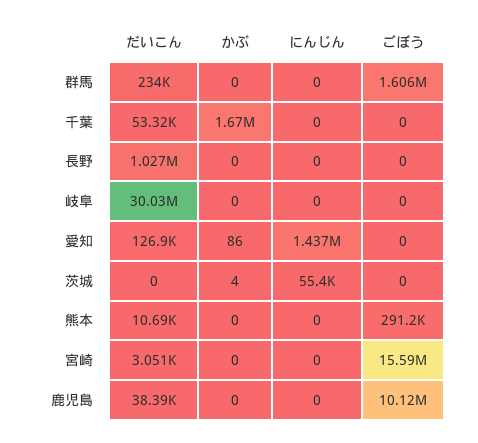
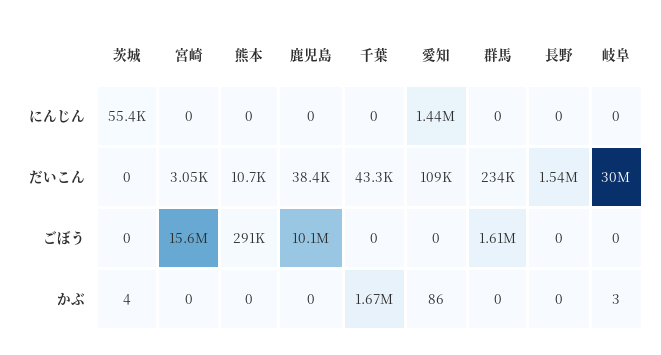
だいこん, 千葉: 53320 -> 43300
だいこん, 長野: 1027000 -> 1540000
かぶ, 岐阜: 0 -> 3
だいこん, 愛知: 126900 -> 109000

